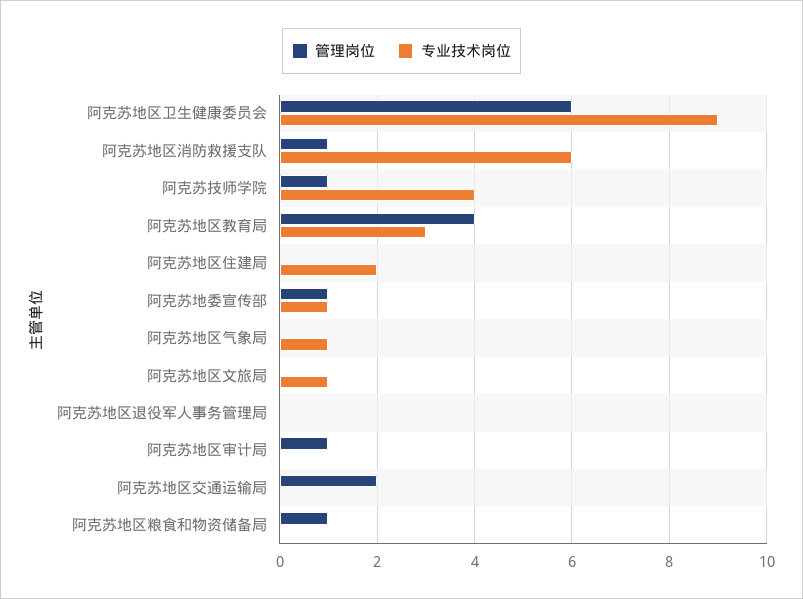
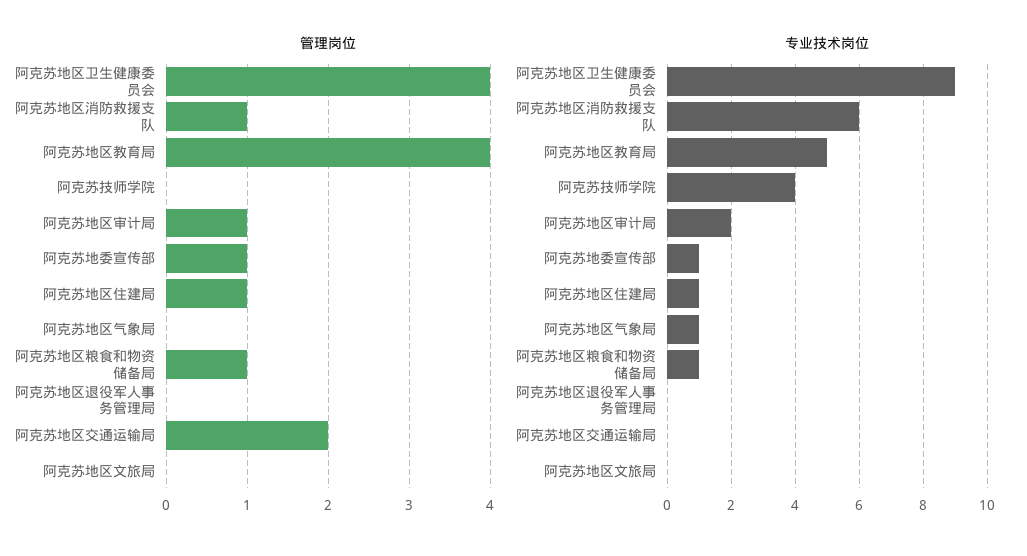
管理岗位, 阿克苏地区卫生健康委员会: 6 -> 4
管理岗位, 阿克苏技师学院: 1 -> 0
专业技术岗位, 阿克苏地区教育局: 3 -> 5
管理岗位, 阿克苏地区住建局: 0 -> 1
专业技术岗位, 阿克苏地区住建局: 2 -> 1
专业技术岗位, 阿克苏地区文旅局: 1 -> 0
专业技术岗位, 阿克苏地区审计局: 0 -> 2
专业技术岗位, 阿克苏地区粮食和物资储备局: 0 -> 1

